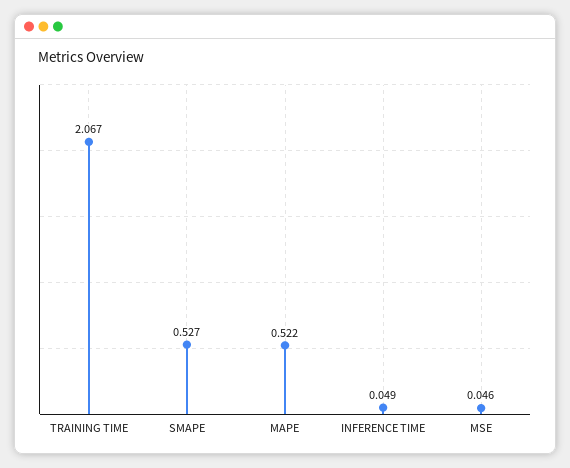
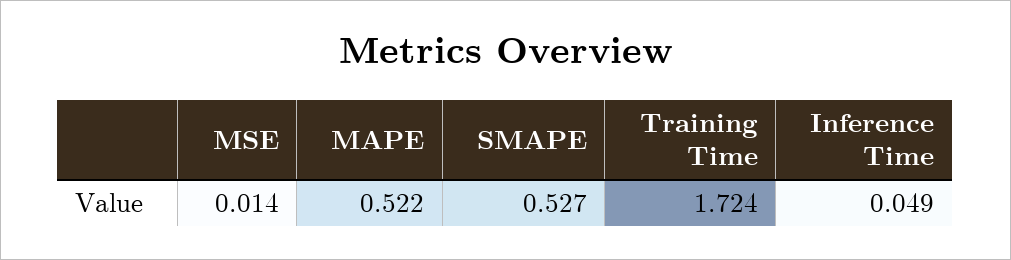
TRAINING TIME: 2.067 -> 1.724
MSE: 0.046 -> 0.014

